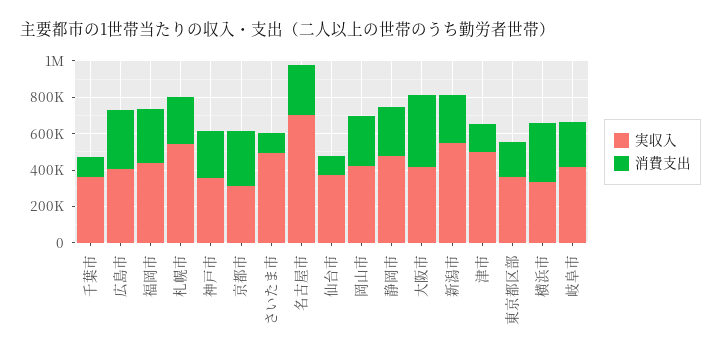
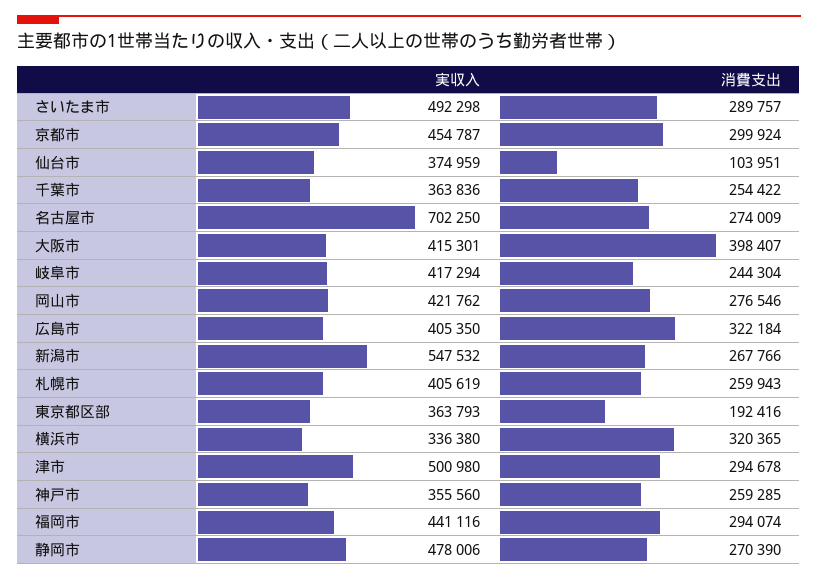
消費支出, 千葉市: 100000 -> 254422
実収入, 札幌市: 550000 -> 405619
実収入, 京都市: 300000 -> 454787
消費支出, さいたま市: 100000 -> 289757
消費支出, 津市: 150000 -> 294678

